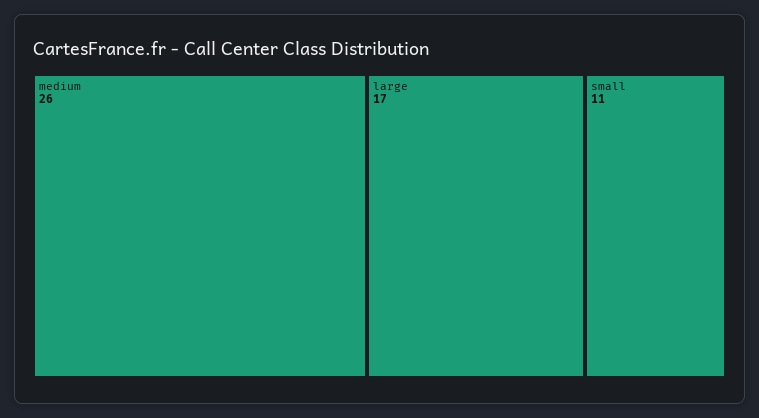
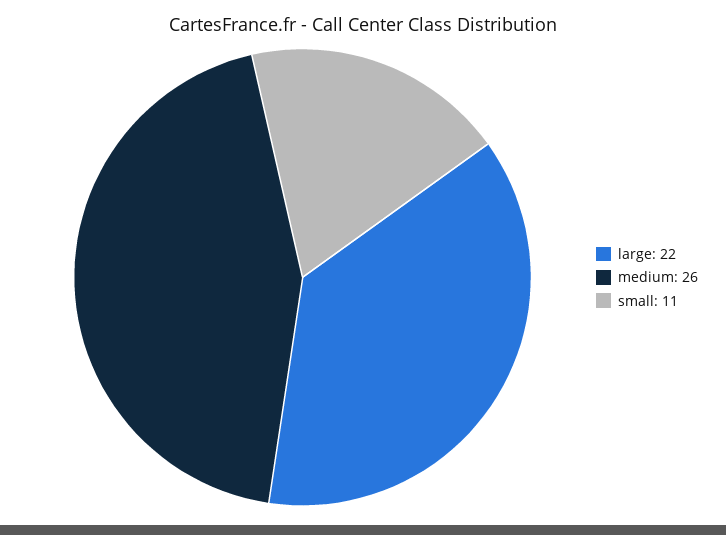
large: 17 -> 22

